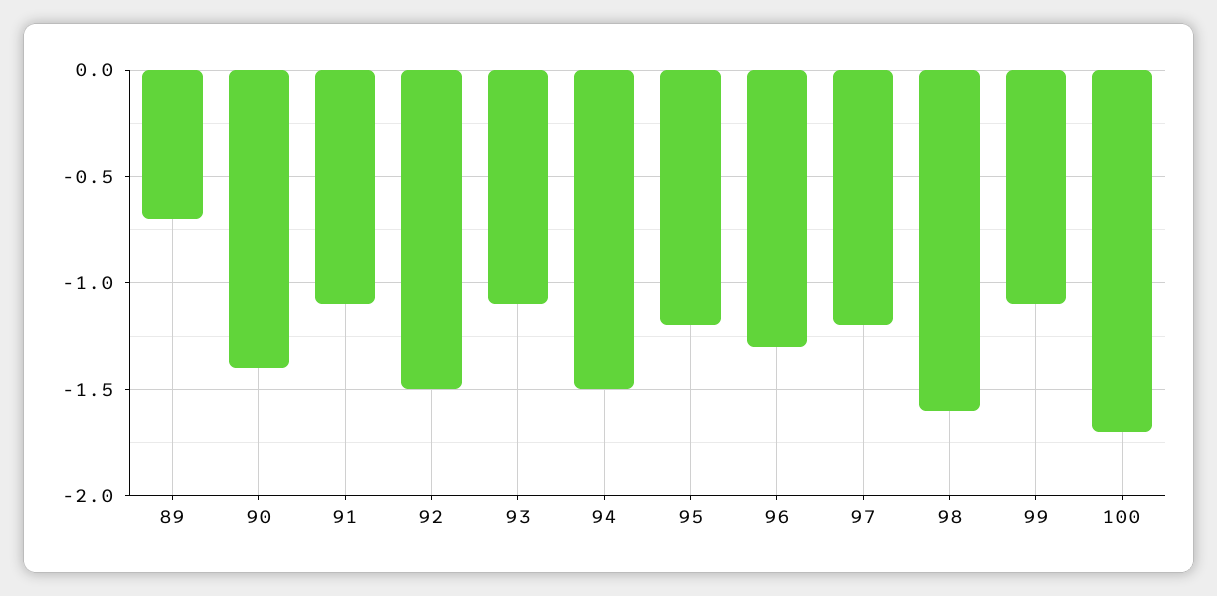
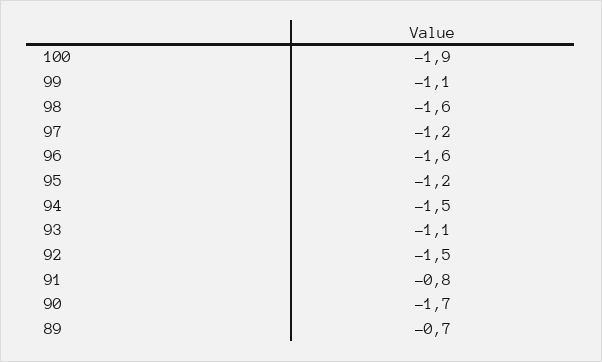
90: -1.4 -> -1.7
91: -1.1 -> -0.8
96: -1.3 -> -1.6
100: -1.7 -> -1.9

